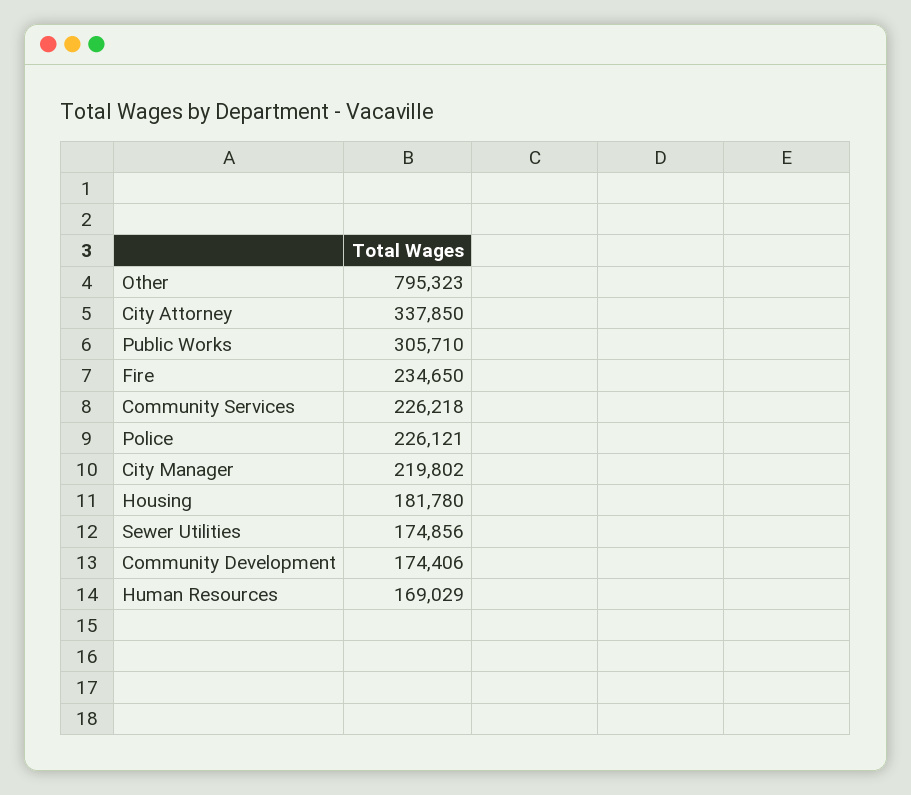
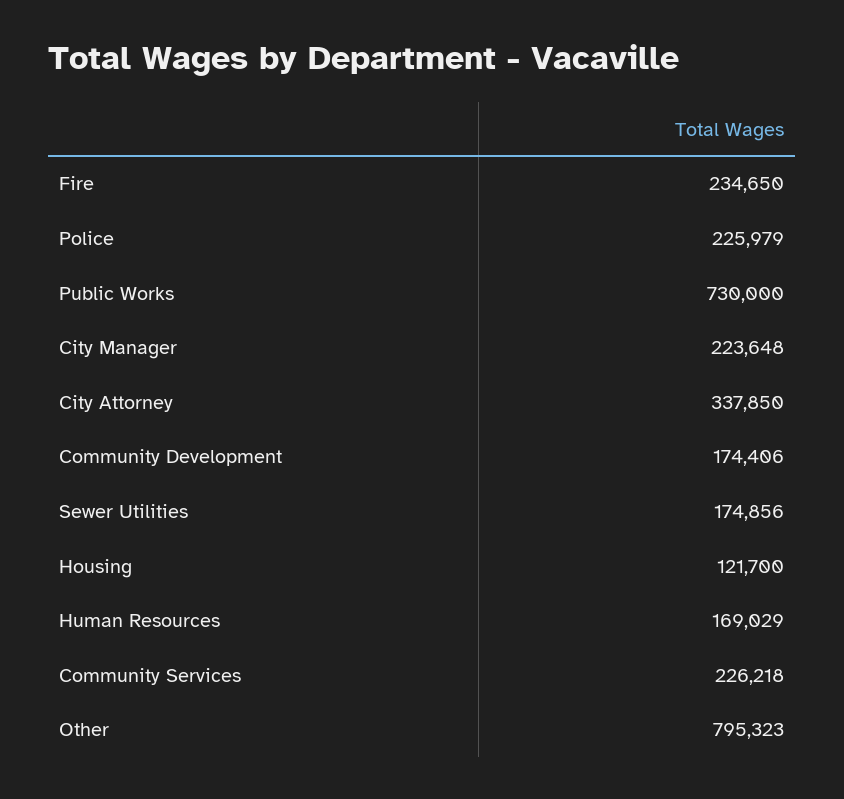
Public Works: 305710 -> 730000
Police: 226121 -> 225979
City Manager: 219802 -> 223648
Housing: 181780 -> 121700

